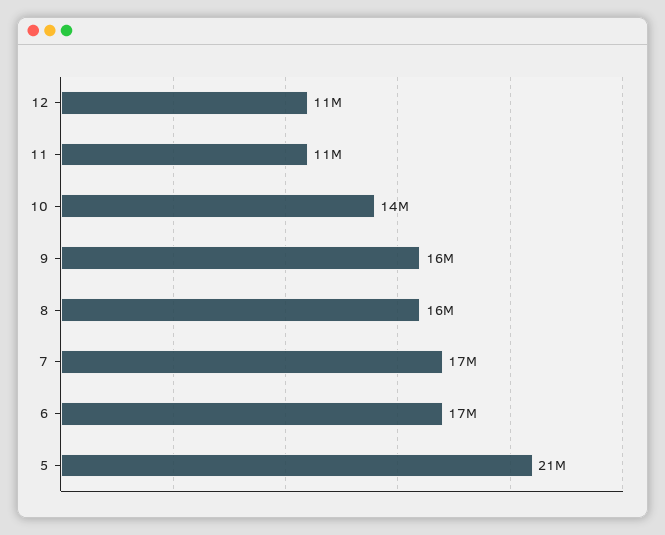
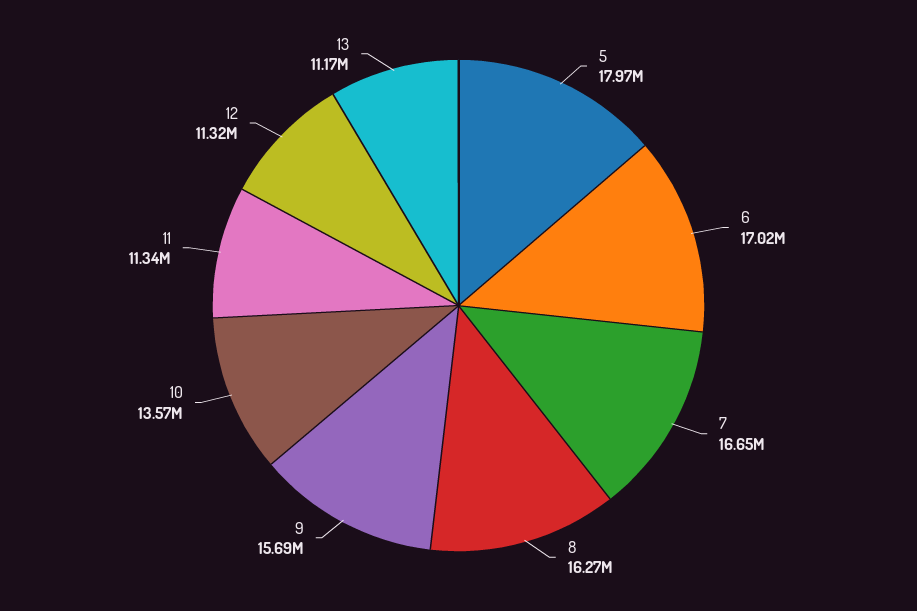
5: 21000000 -> 17970000
13: none -> 11170000

